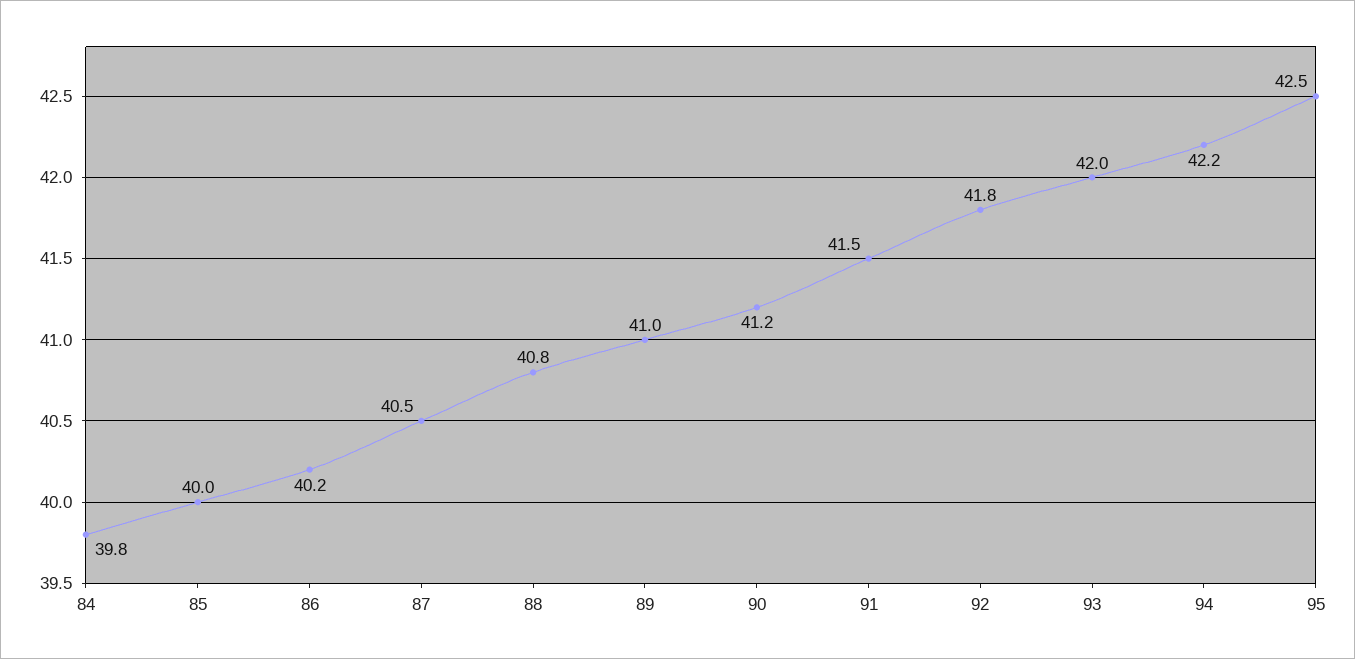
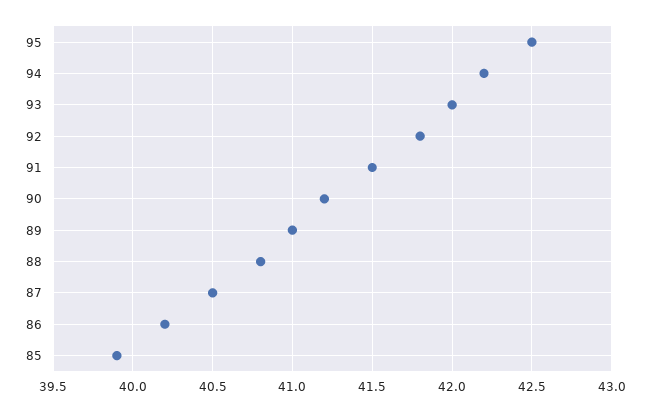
84: 39.8 -> none
85: 40 -> 39.9

